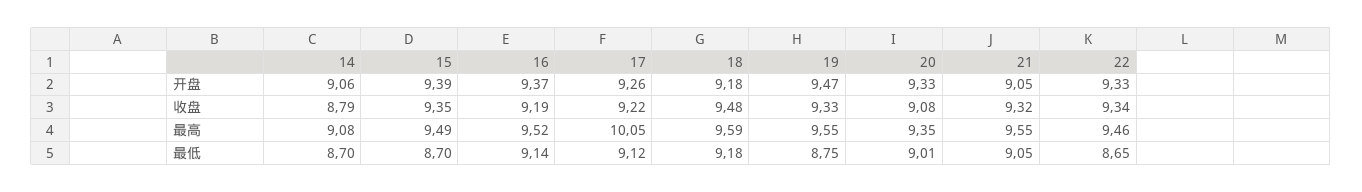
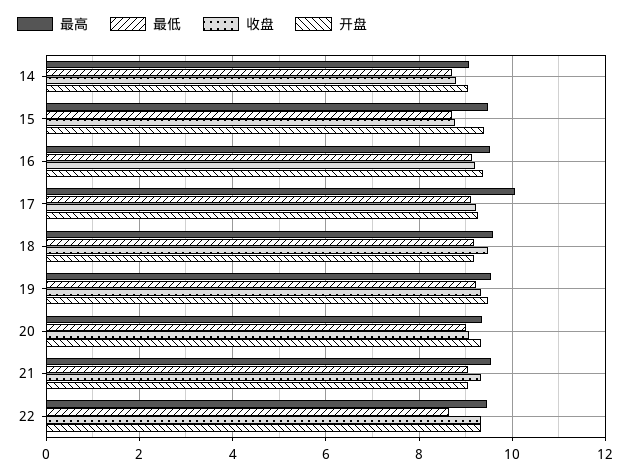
收盘, 15: 9.35 -> 8.8
最低, 19: 8.75 -> 9.2

